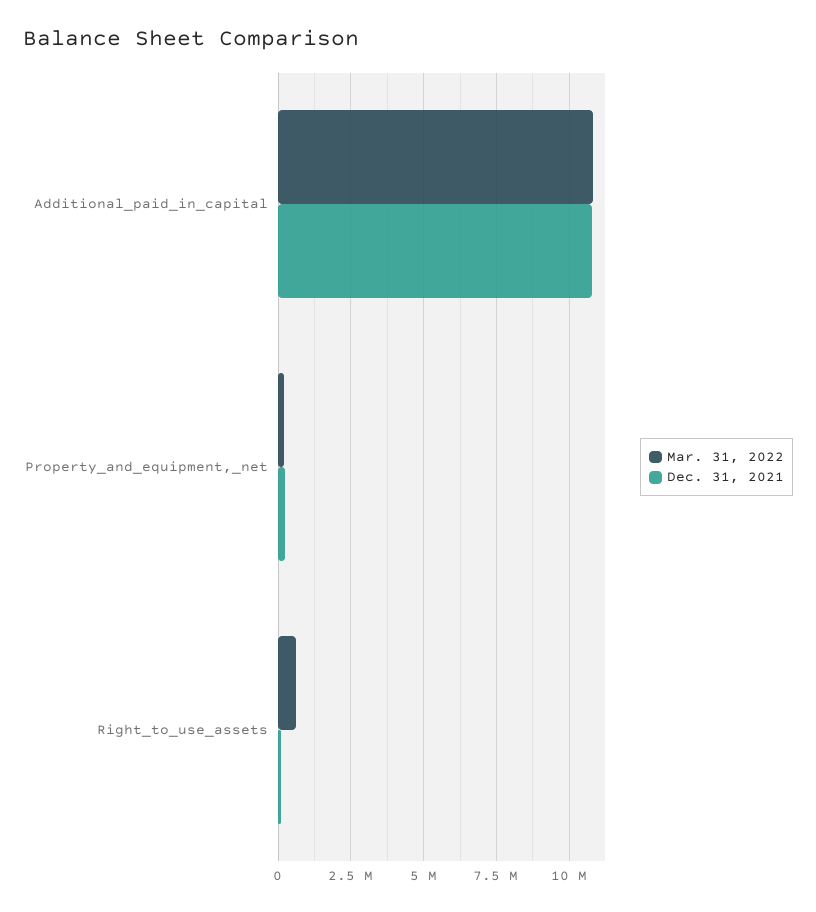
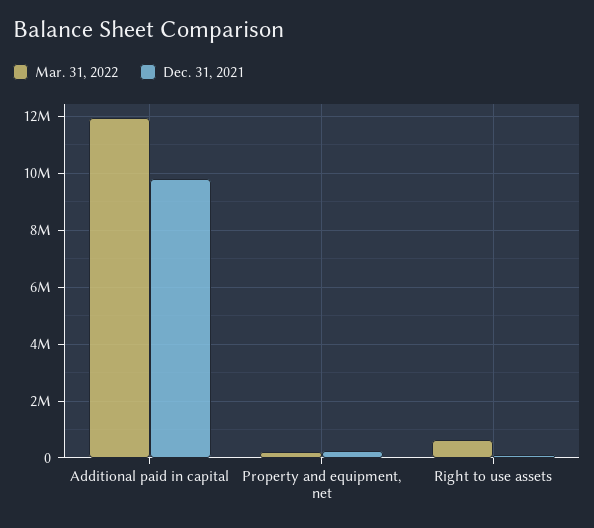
Mar. 31, 2022, Additional_paid_in_capital: 10750000 -> 12000000
Dec. 31, 2021, Additional_paid_in_capital: 10750000 -> 9750000

